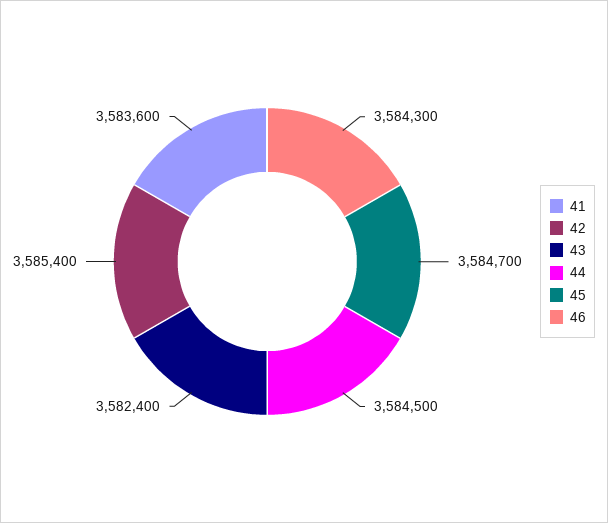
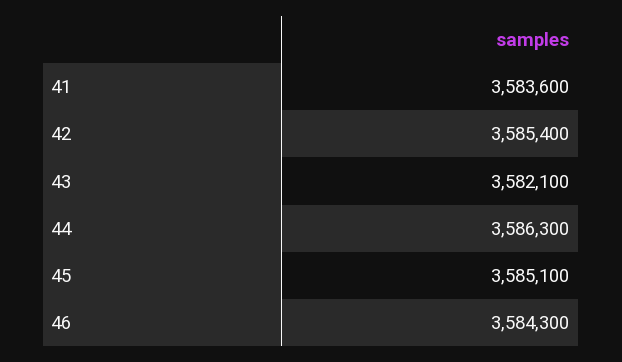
43: 3582400 -> 3582100
44: 3584500 -> 3586300
45: 3584700 -> 3585100

